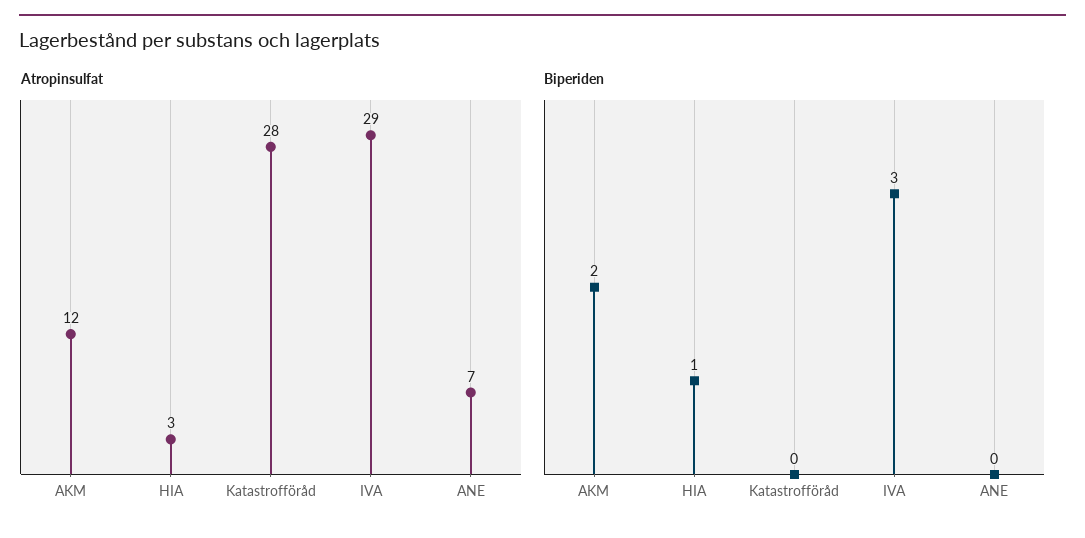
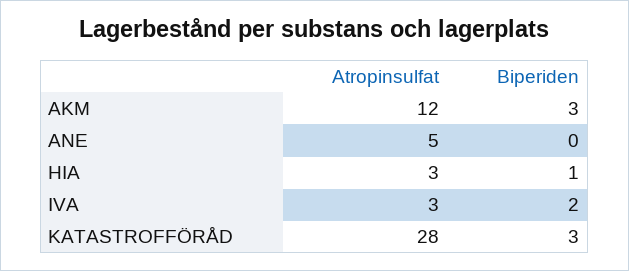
Atropinsulfat, IVA: 29 -> 3
Atropinsulfat, ANE: 7 -> 5
Biperiden, AKM: 2 -> 3
Biperiden, Katastrofföråd: 0 -> 3
Biperiden, IVA: 3 -> 2

